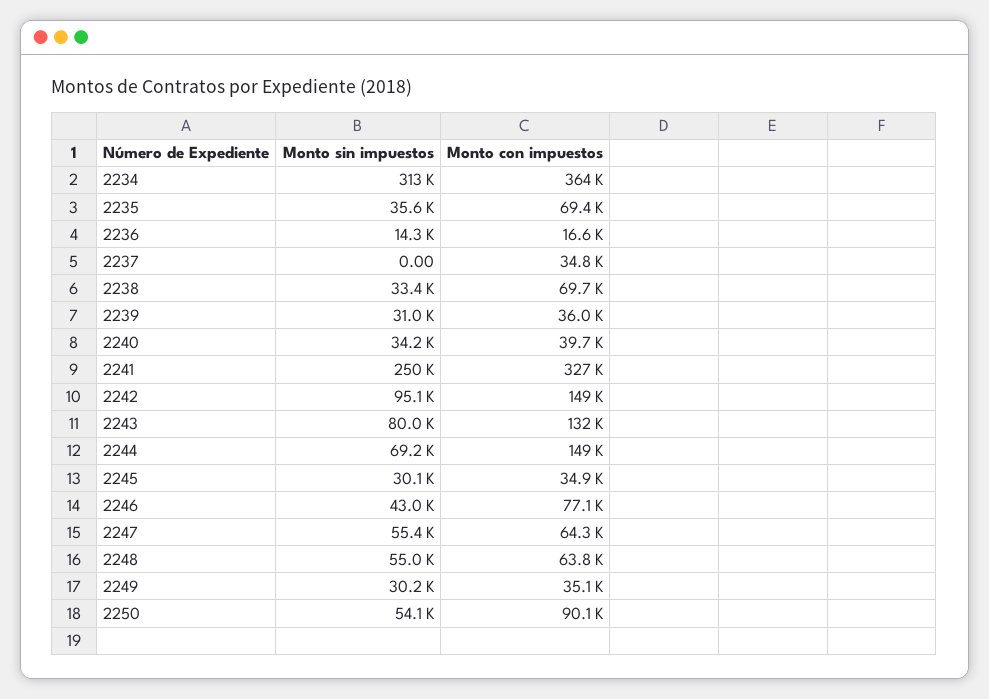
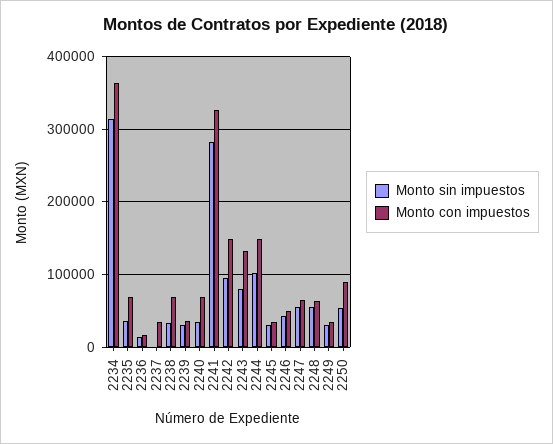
Monto con impuestos, 2240: 39700 -> 70000
Monto sin impuestos, 2241: 250000 -> 280000
Monto sin impuestos, 2244: 69200 -> 100000
Monto con impuestos, 2246: 77100 -> 50000

